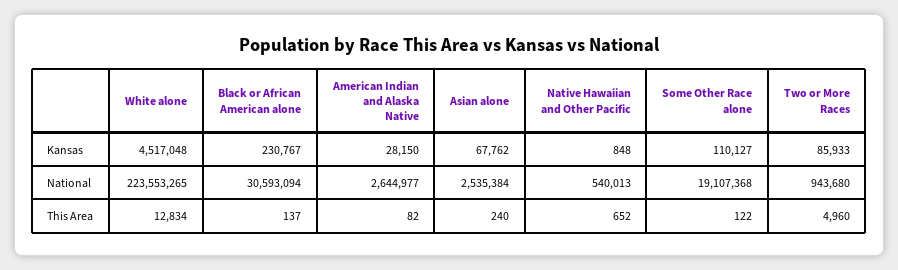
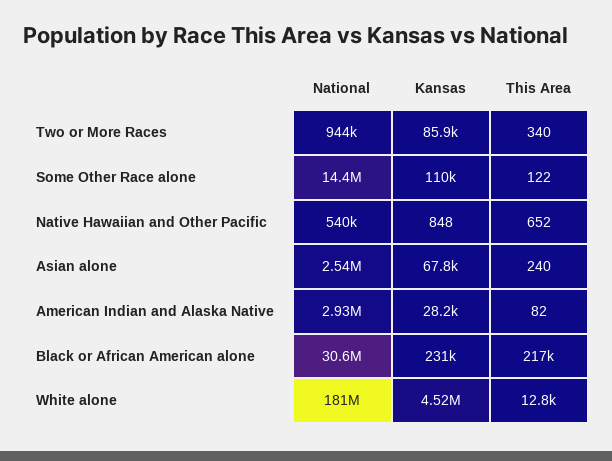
White alone, National: 223553265 -> 181000000
American Indian and Alaska Native, National: 2644977 -> 2930000
Some Other Race alone, National: 19107368 -> 14400000
Black or African American alone, This Area: 137 -> 217000
Two or More Races, This Area: 4960 -> 340

